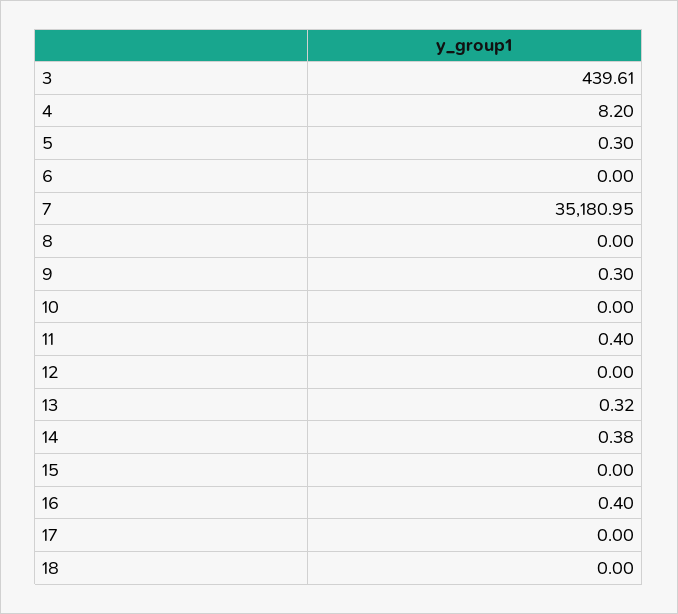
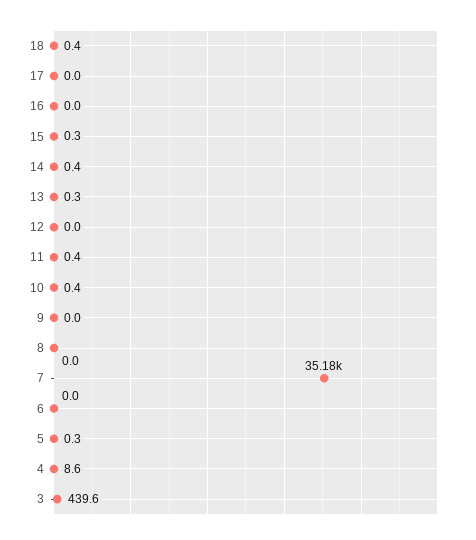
4: 8.2 -> 8.6
9: 0.3 -> 0
10: 0 -> 0.4
15: 0 -> 0.3
16: 0.4 -> 0
18: 0 -> 0.4

